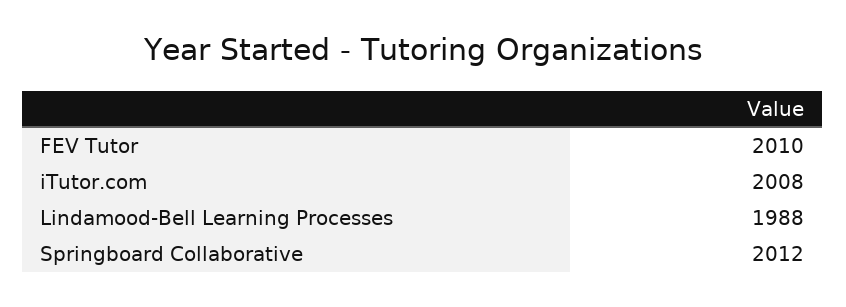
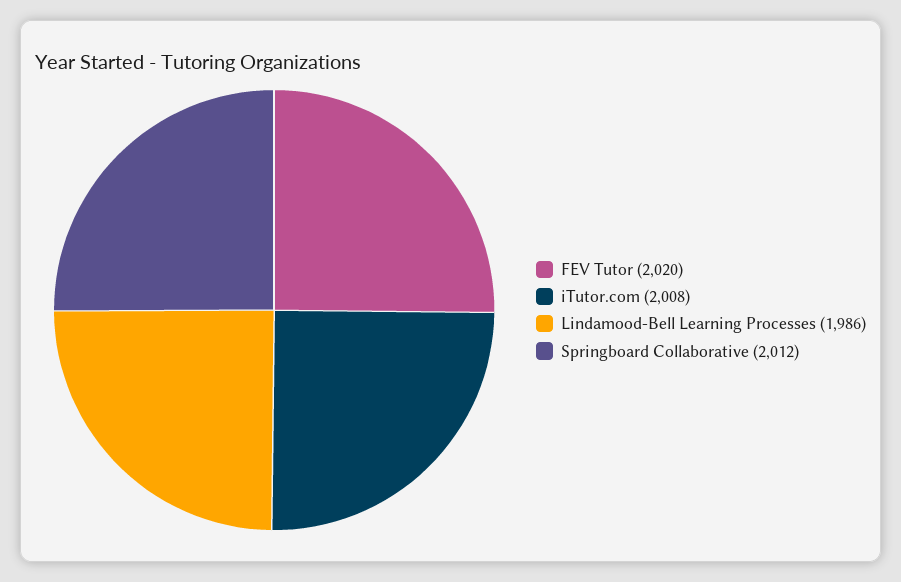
FEV Tutor: 2010 -> 2020
Lindamood-Bell Learning Processes: 1988 -> 1986

